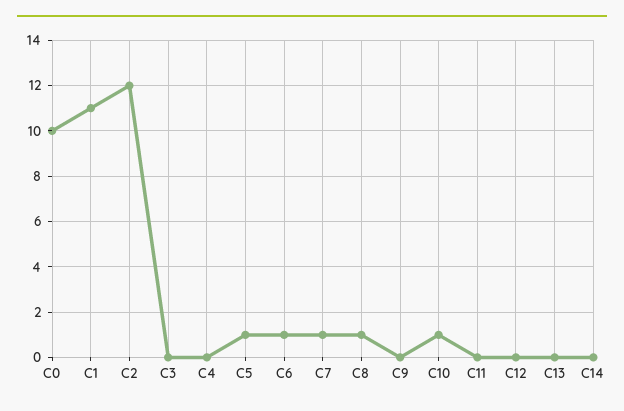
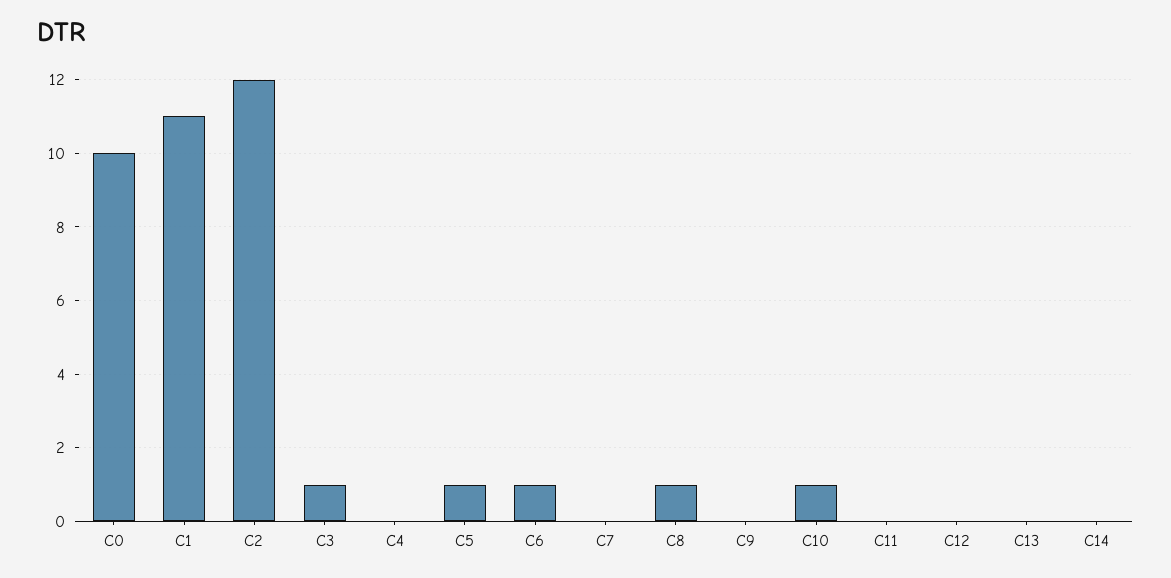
C3: 0 -> 1
C7: 1 -> 0

